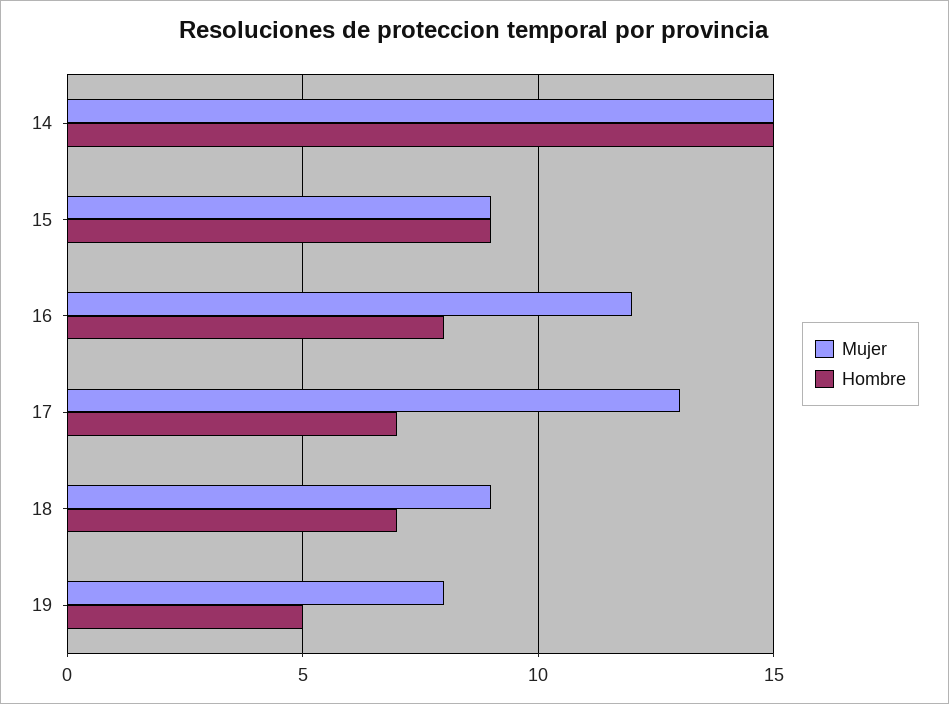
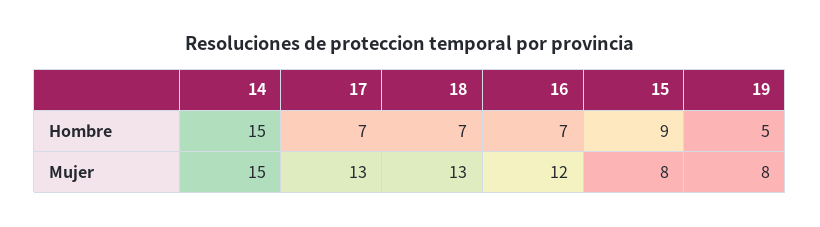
Mujer, 15: 9 -> 8
Hombre, 16: 8 -> 7
Mujer, 18: 9 -> 13

